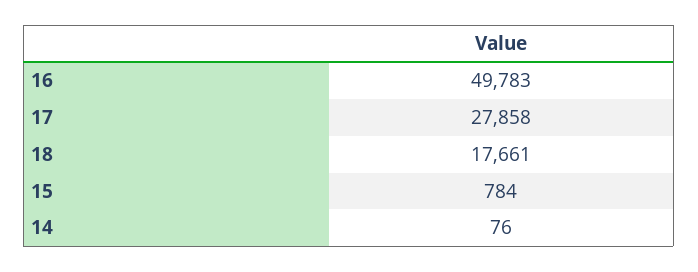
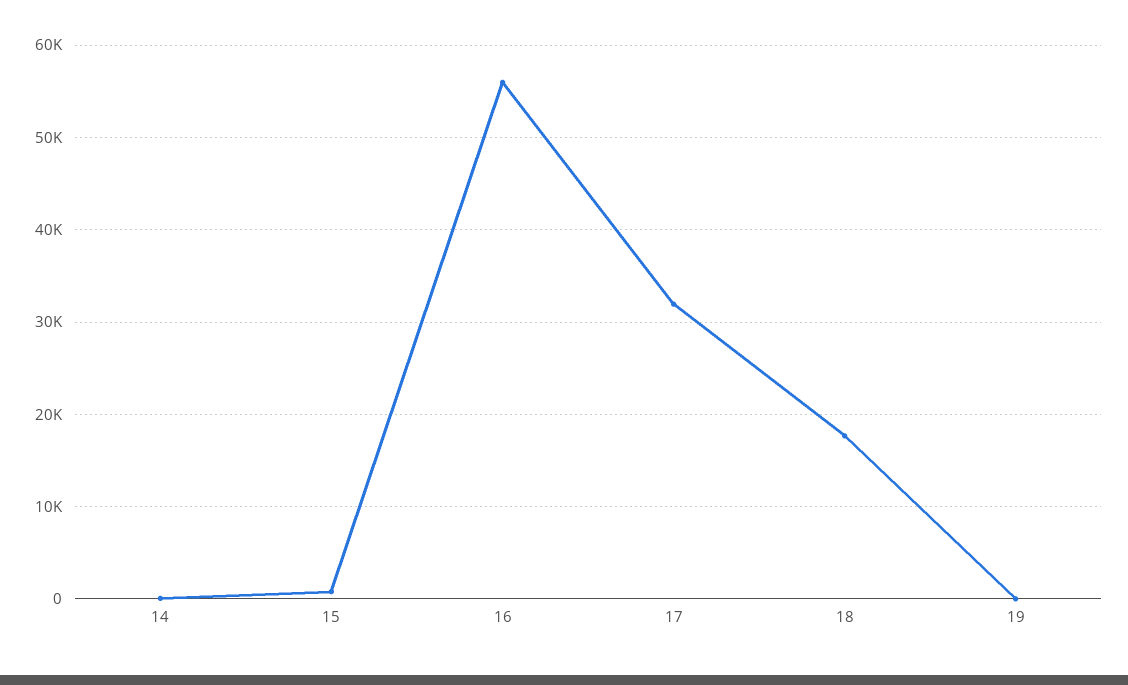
16: 49783 -> 56000
17: 27858 -> 32000
19: none -> 0

